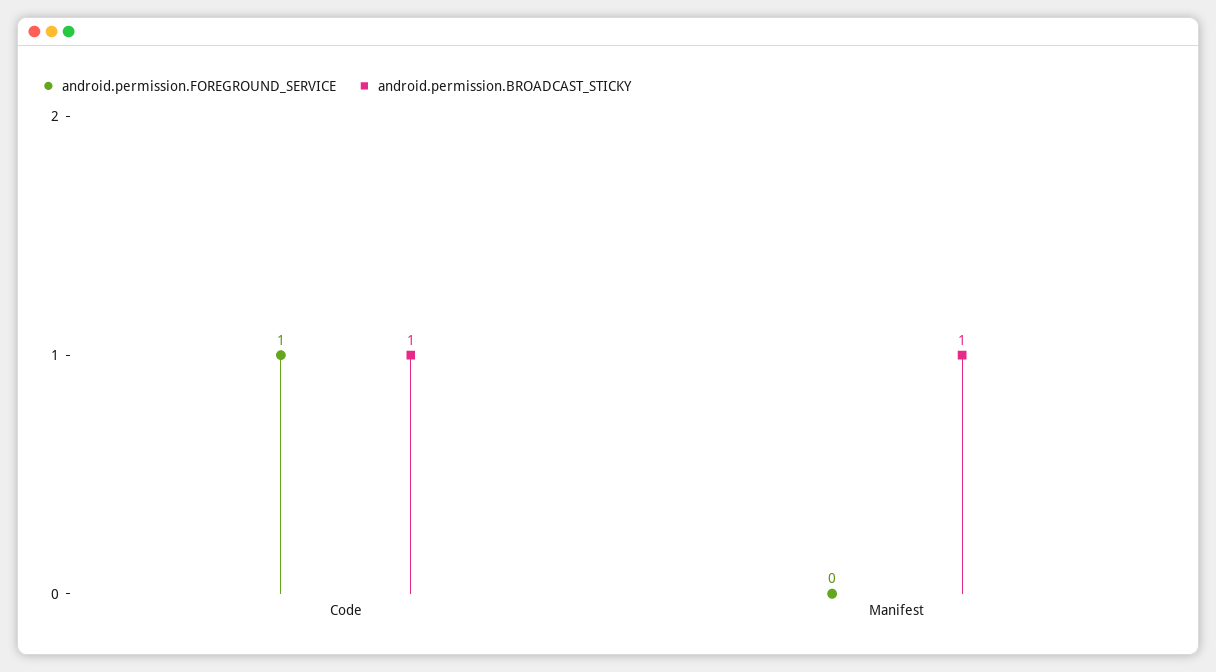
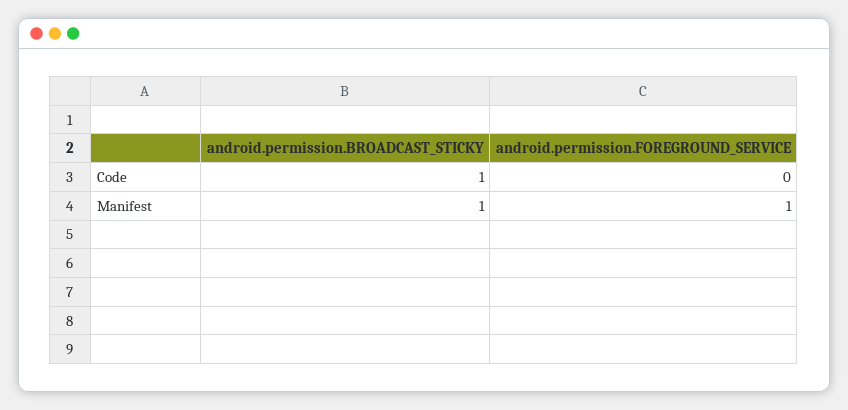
android.permission.FOREGROUND_SERVICE, Code: 1 -> 0
android.permission.FOREGROUND_SERVICE, Manifest: 0 -> 1

